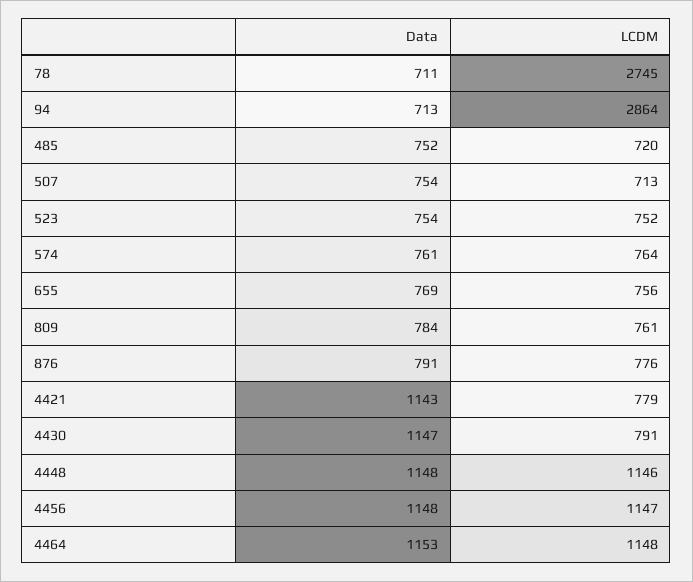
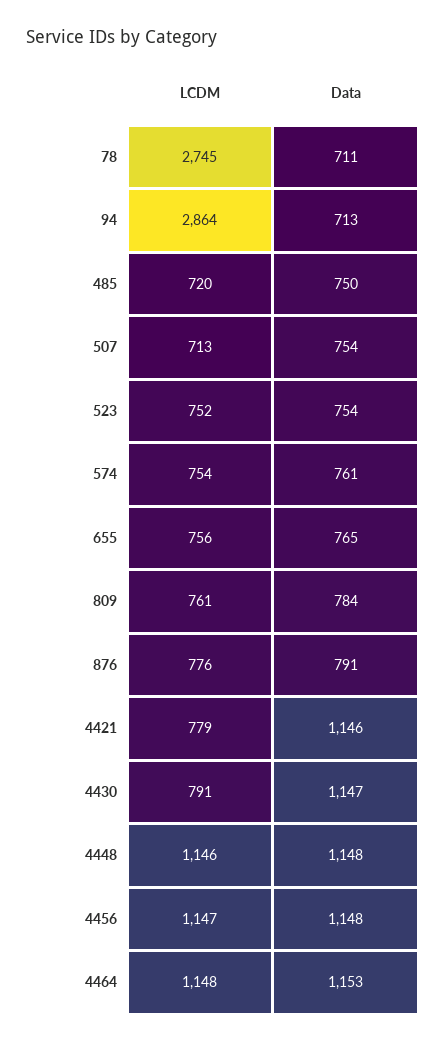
Data, 485: 752 -> 750
LCDM, 574: 764 -> 754
Data, 655: 769 -> 765
Data, 4421: 1143 -> 1146

